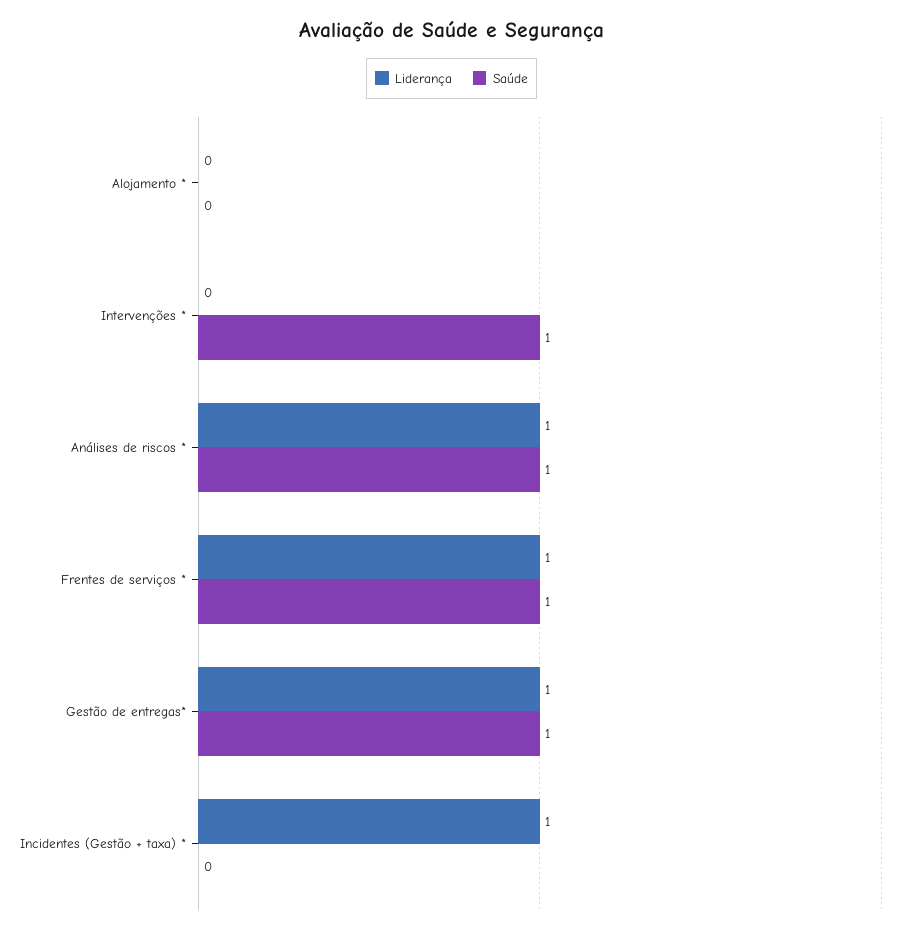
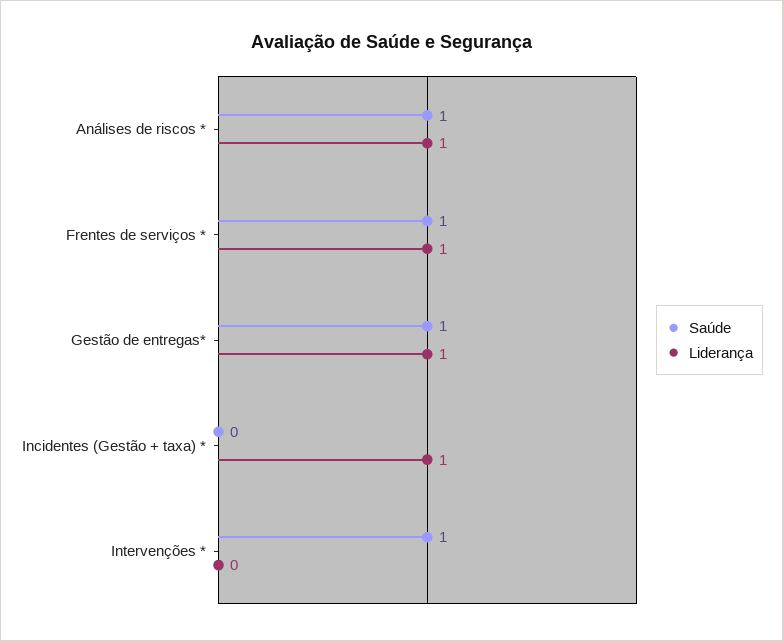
Liderança, Alojamento *: 0 -> none
Saúde, Alojamento *: 0 -> none

